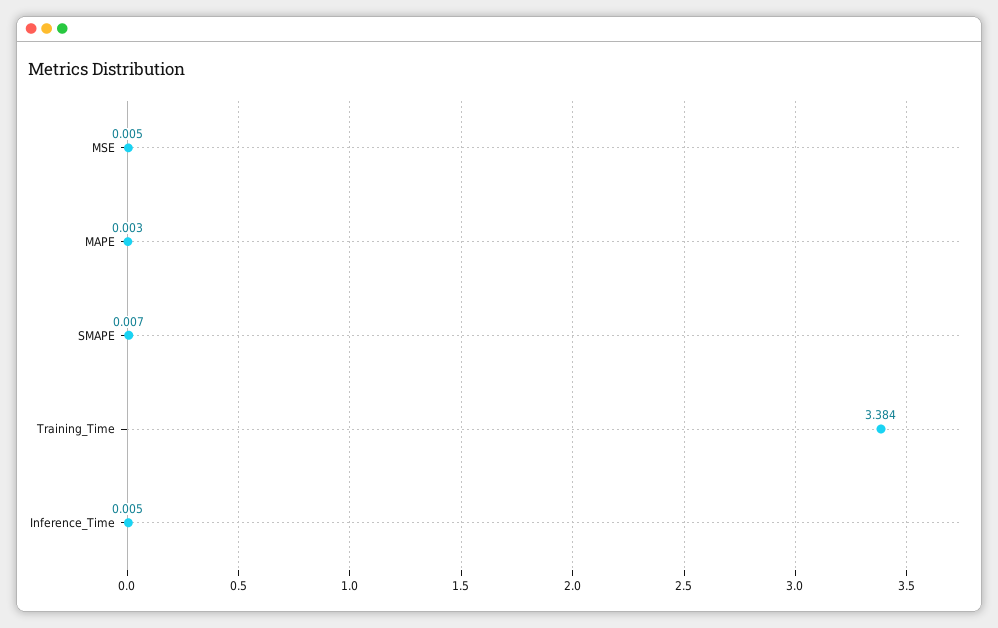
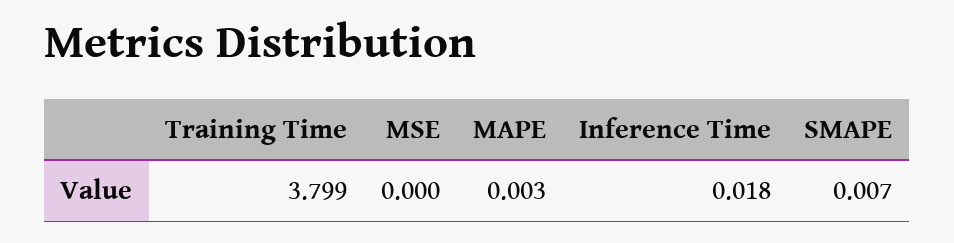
MSE: 0.005 -> 0
Training_Time: 3.384 -> 3.799
Inference_Time: 0.005 -> 0.018

